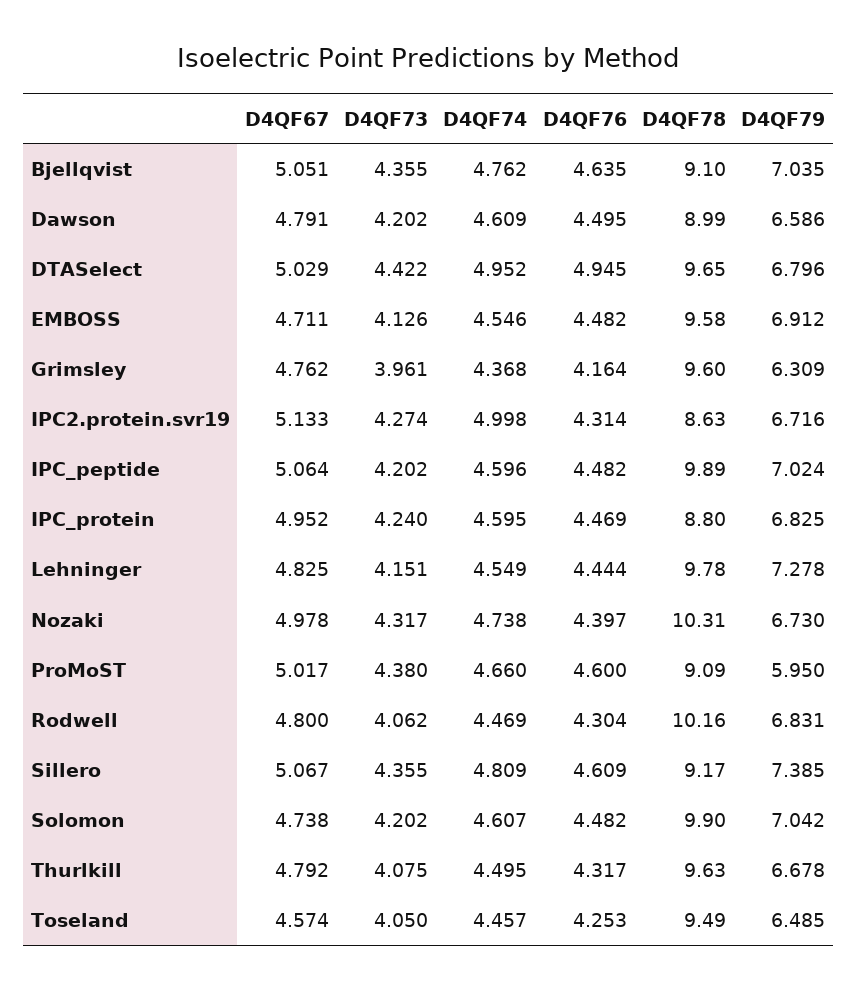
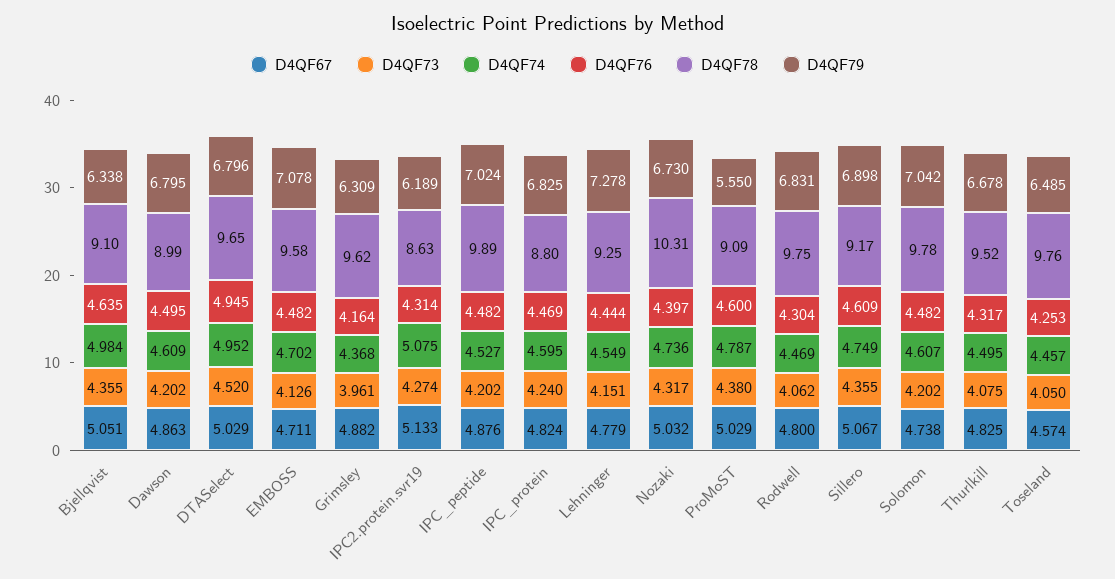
D4QF74, Bjellqvist: 4.762 -> 4.984
D4QF79, Bjellqvist: 7.035 -> 6.338
D4QF67, Dawson: 4.791 -> 4.863
D4QF79, Dawson: 6.586 -> 6.795
D4QF73, DTASelect: 4.422 -> 4.52
D4QF74, EMBOSS: 4.546 -> 4.702
D4QF79, EMBOSS: 6.912 -> 7.078
D4QF67, Grimsley: 4.762 -> 4.882
D4QF78, Grimsley: 9.6 -> 9.62
D4QF74, IPC2.protein.svr19: 4.998 -> 5.075
D4QF79, IPC2.protein.svr19: 6.716 -> 6.189
D4QF67, IPC_peptide: 5.064 -> 4.876
D4QF74, IPC_peptide: 4.596 -> 4.527
D4QF67, IPC_protein: 4.952 -> 4.824
D4QF67, Lehninger: 4.825 -> 4.779
D4QF78, Lehninger: 9.78 -> 9.25
D4QF67, Nozaki: 4.978 -> 5.032
D4QF74, Nozaki: 4.738 -> 4.736
D4QF67, ProMoST: 5.017 -> 5.029
D4QF74, ProMoST: 4.66 -> 4.787
D4QF79, ProMoST: 5.95 -> 5.55
D4QF78, Rodwell: 10.16 -> 9.75
D4QF74, Sillero: 4.809 -> 4.749
D4QF79, Sillero: 7.385 -> 6.898
D4QF78, Solomon: 9.9 -> 9.78
D4QF67, Thurlkill: 4.792 -> 4.825
D4QF78, Thurlkill: 9.63 -> 9.52
D4QF78, Toseland: 9.49 -> 9.76

